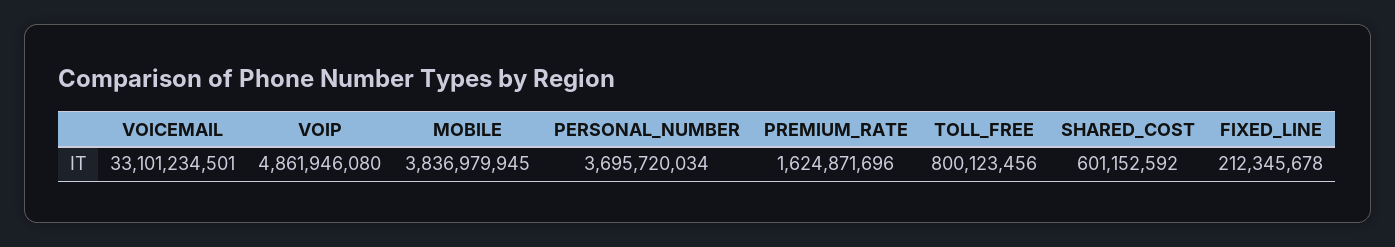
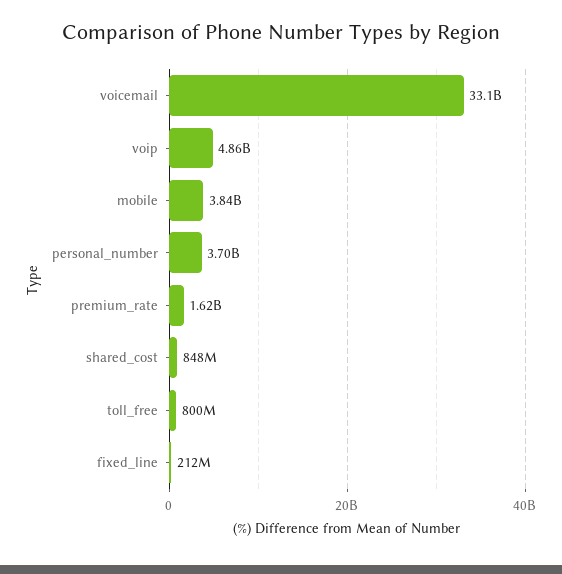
SHARED_COST: 601152592 -> 848000000

